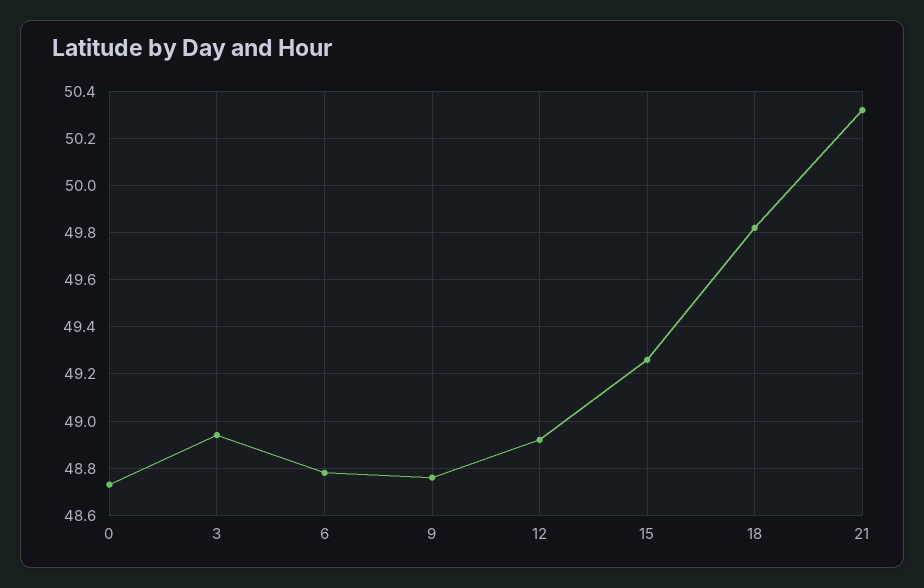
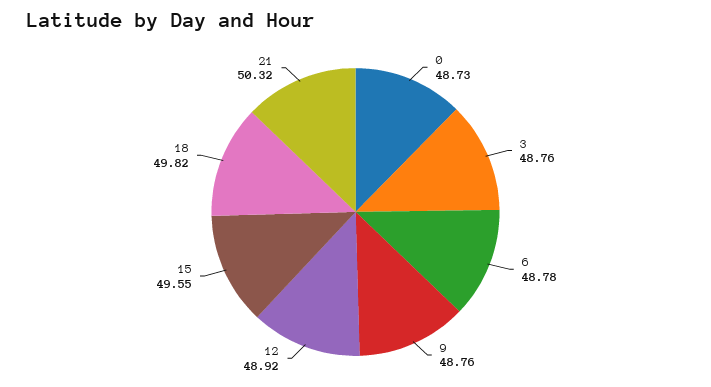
3: 48.95 -> 48.76
15: 49.25 -> 49.55

